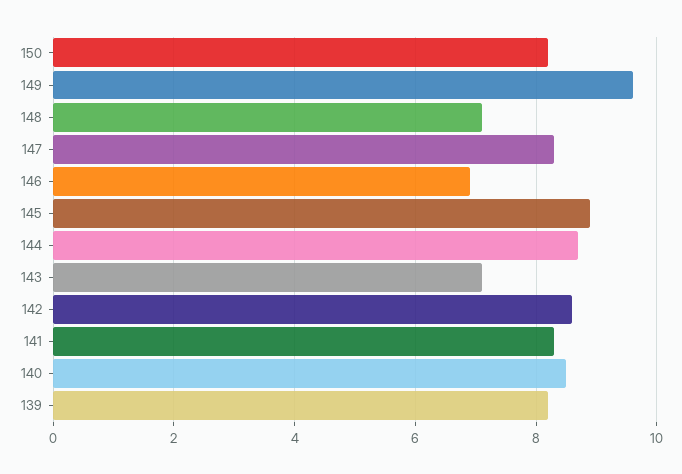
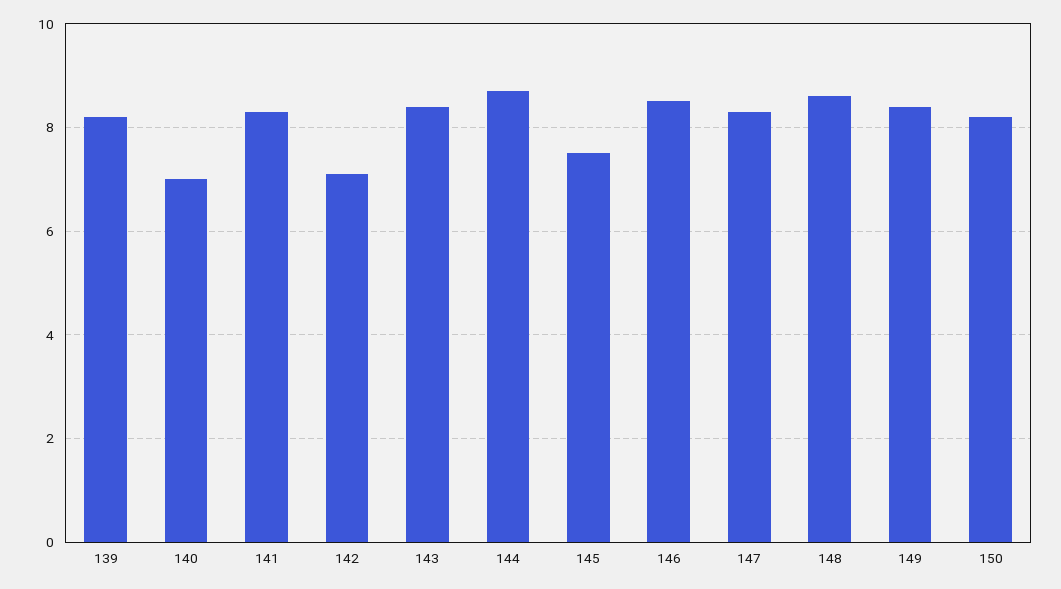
149: 9.5 -> 8.5
148: 7 -> 8.5
146: 7 -> 8.5
145: 9 -> 7.5
143: 7 -> 8.5
142: 8.5 -> 7
140: 8.5 -> 7

